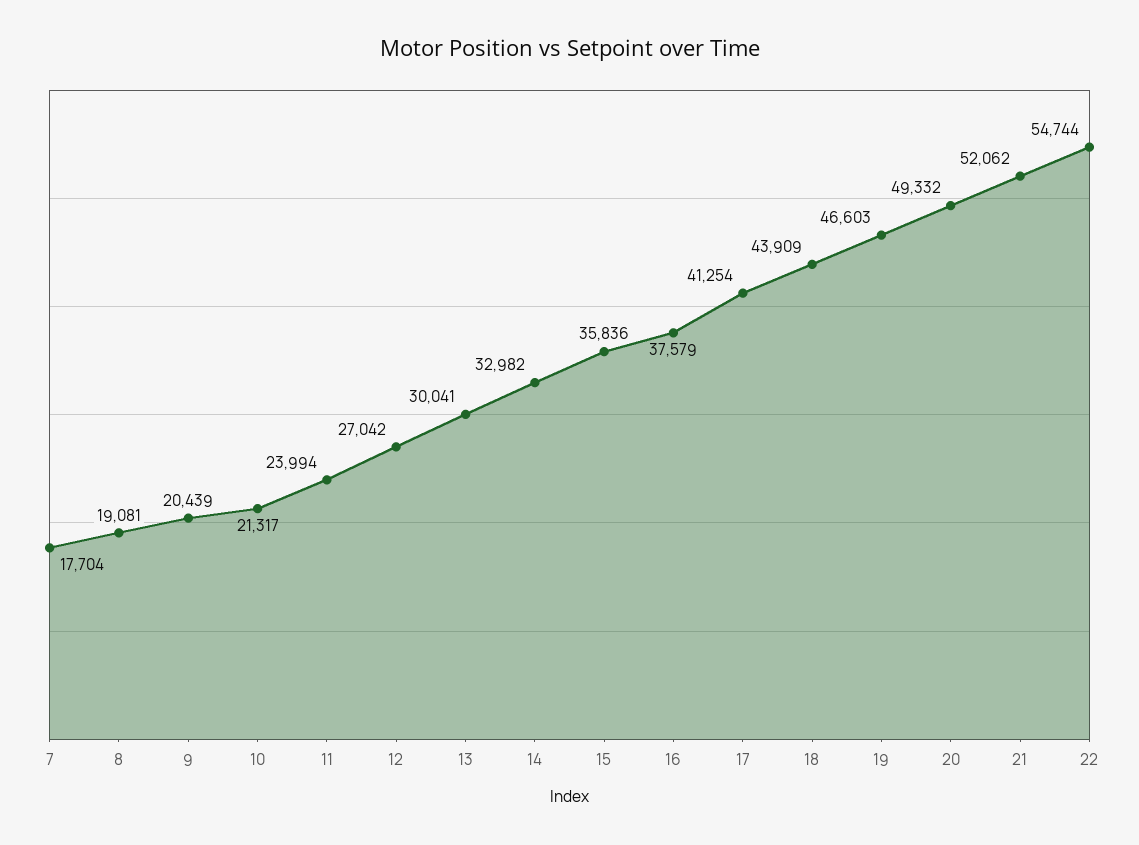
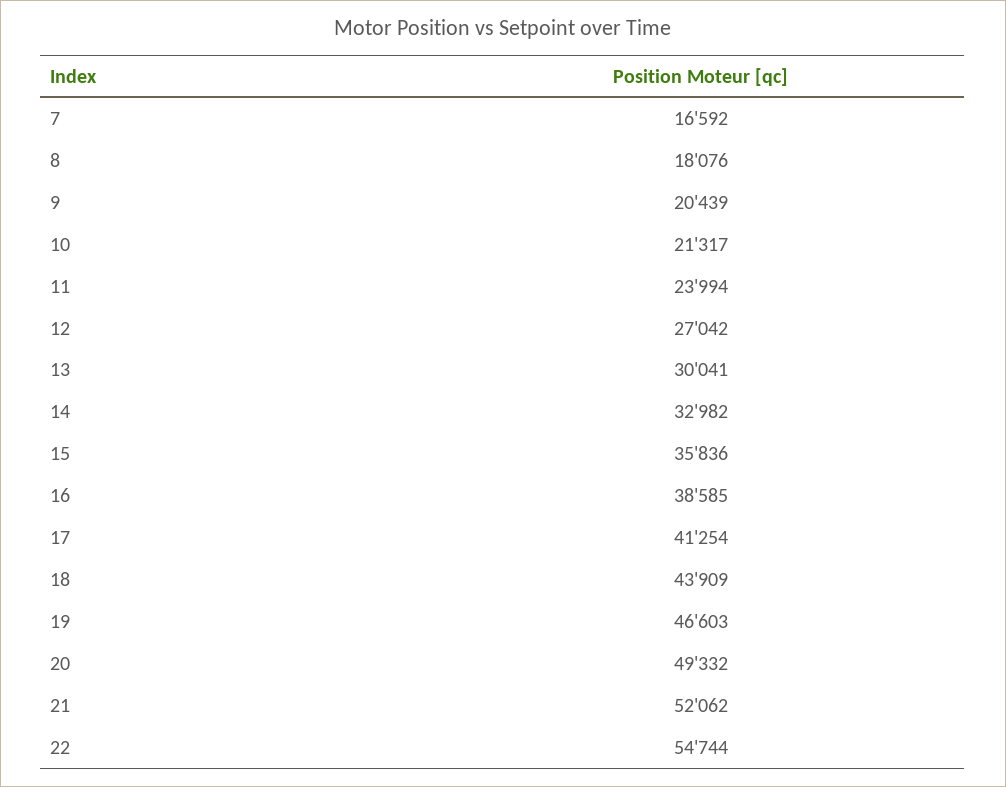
7: 17704 -> 16592
8: 19081 -> 18076
16: 37579 -> 38585

